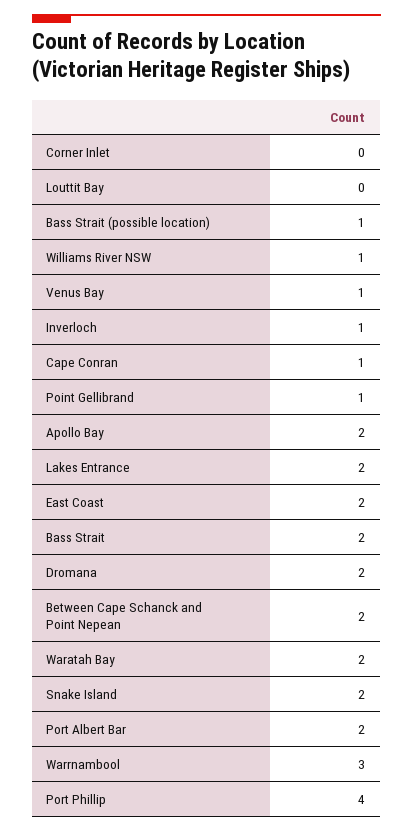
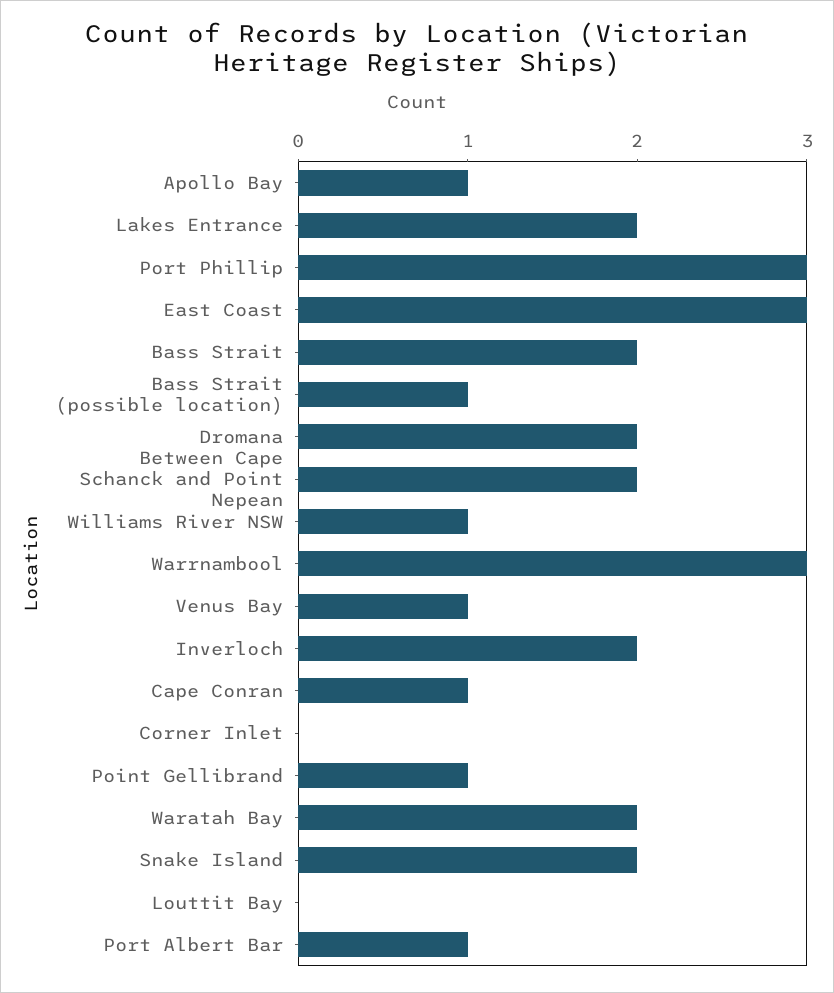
Inverloch: 1 -> 2
Apollo Bay: 2 -> 1
East Coast: 2 -> 3
Port Albert Bar: 2 -> 1
Port Phillip: 4 -> 3

